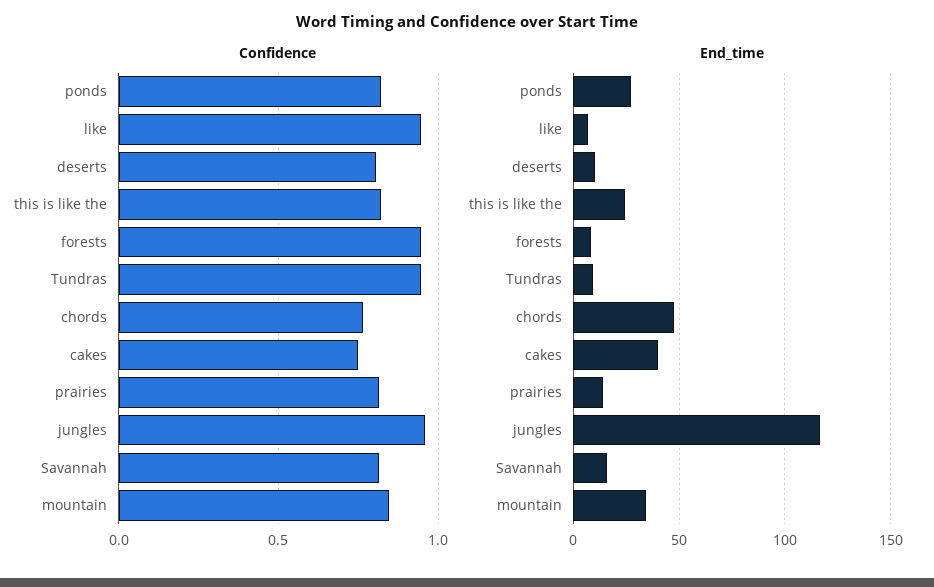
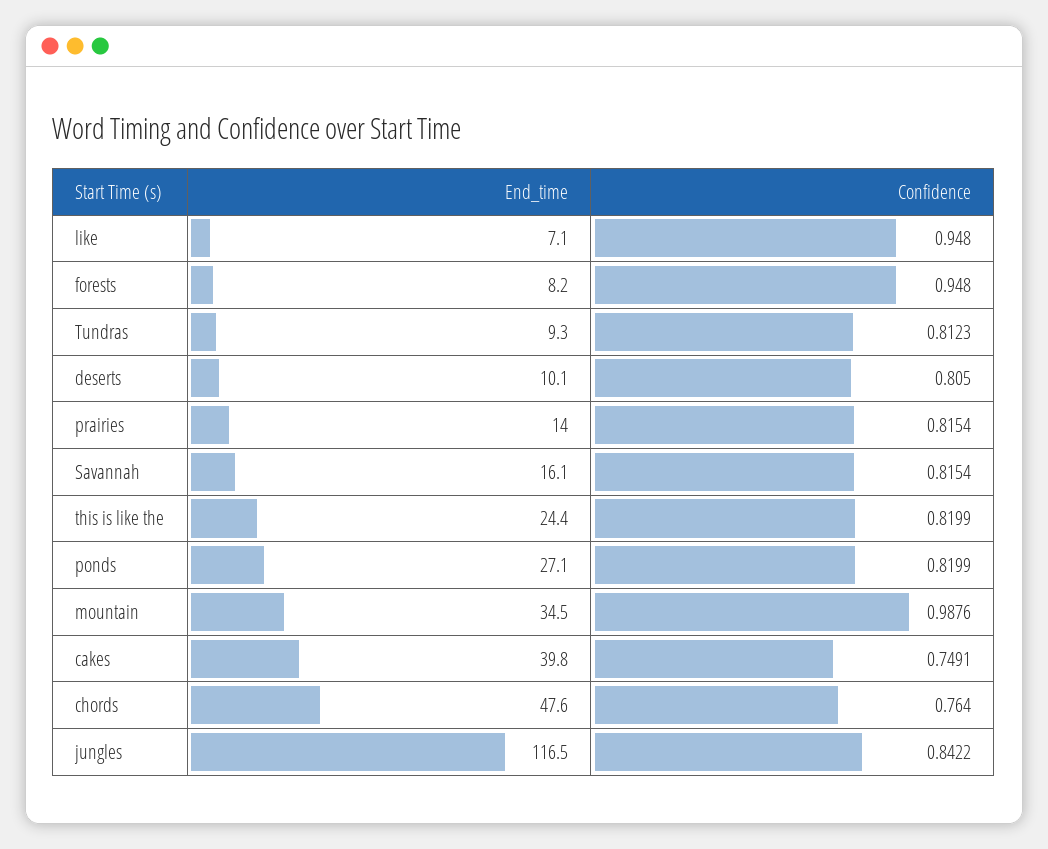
Confidence, Tundras: 0.95 -> 0.8123
Confidence, jungles: 0.95 -> 0.8422
Confidence, mountain: 0.85 -> 0.9876

